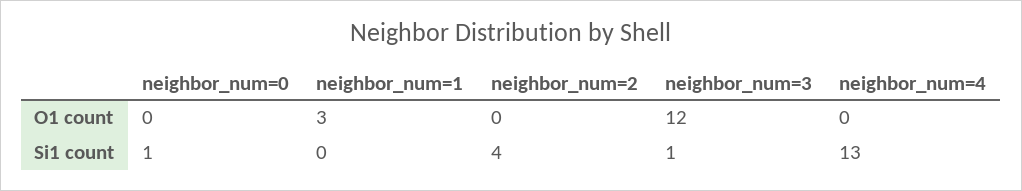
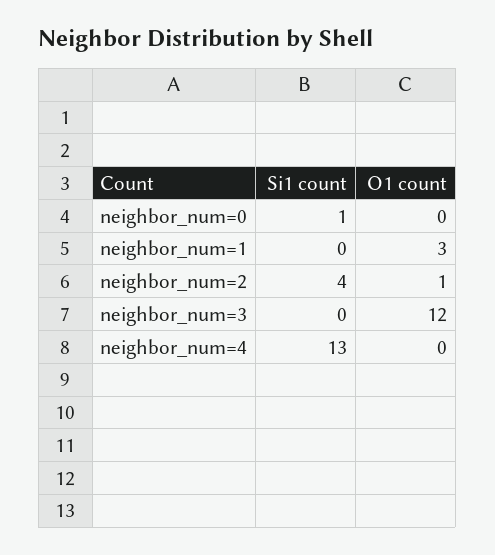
neighbor_num=2, O1 count: 0 -> 1
neighbor_num=3, Si1 count: 1 -> 0

